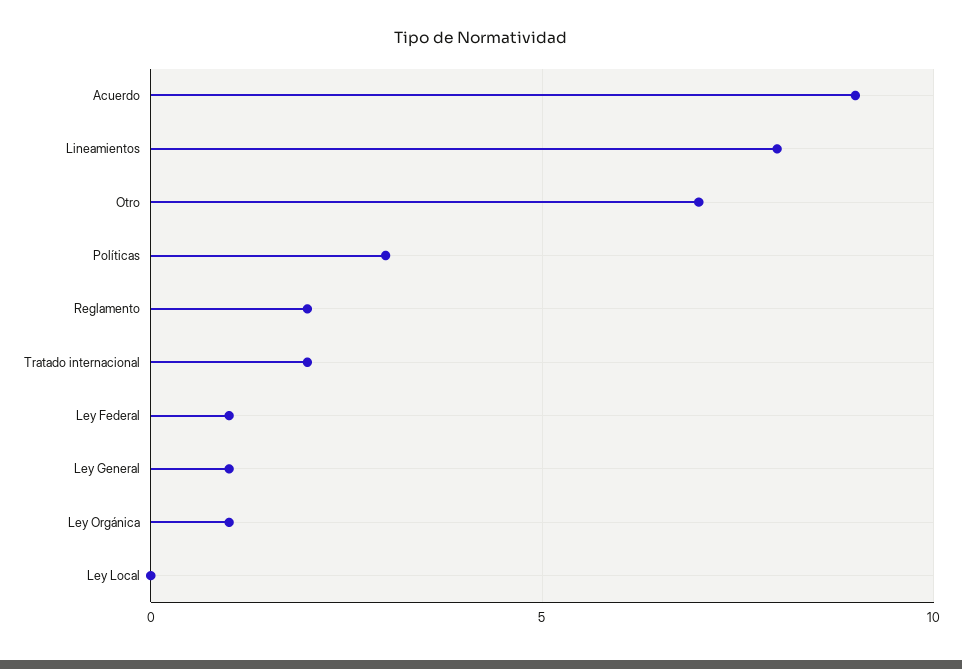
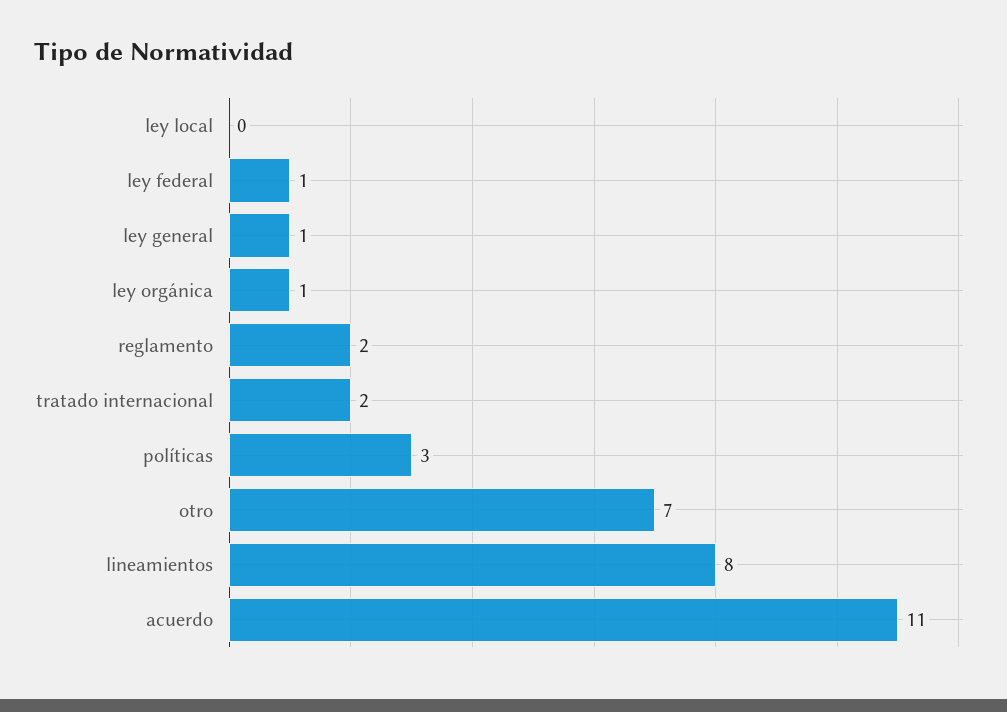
Acuerdo: 9 -> 11

